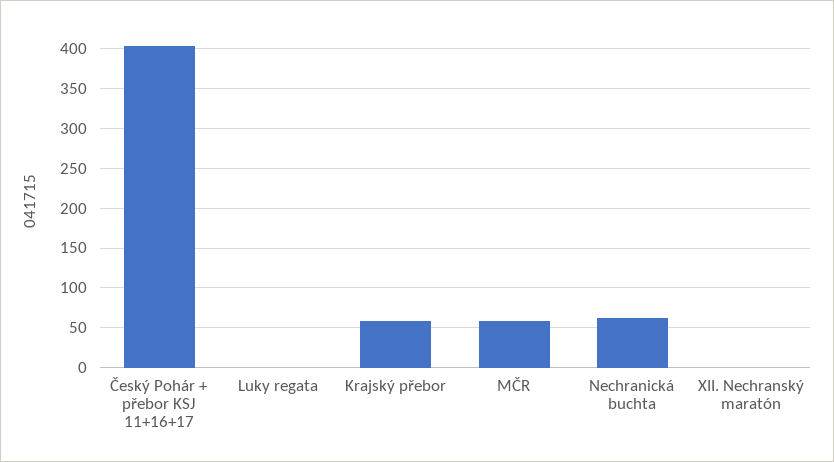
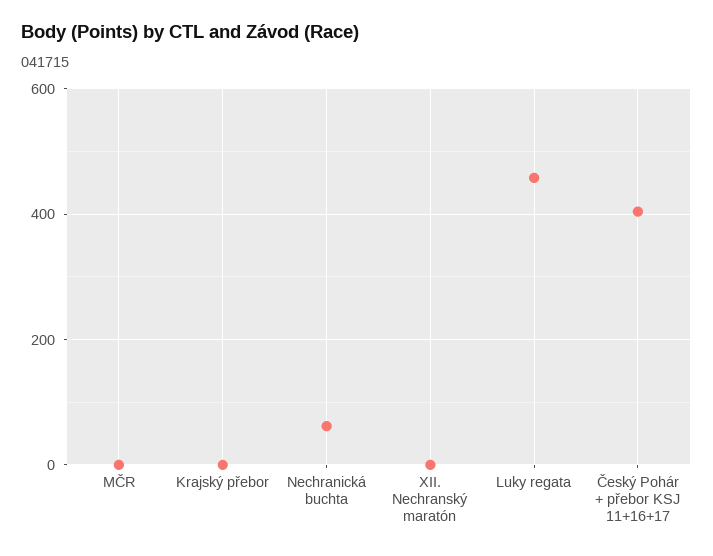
Luky regata: 0 -> 460
Krajský přebor: 60 -> 0
MČR: 60 -> 0

